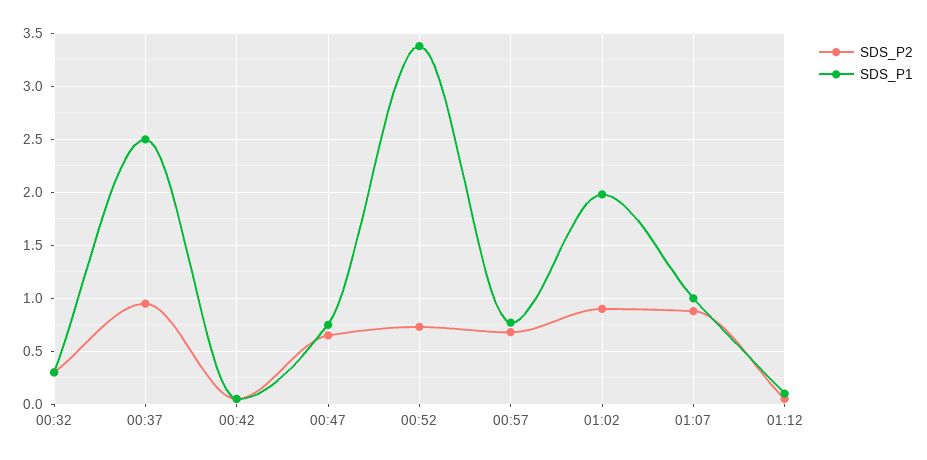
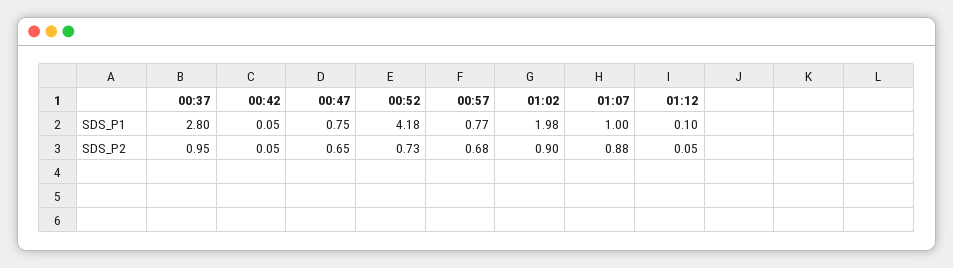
SDS_P2, 00:32: 0.3 -> none
SDS_P1, 00:32: 0.3 -> none
SDS_P1, 00:37: 2.5 -> 2.8
SDS_P1, 00:52: 3.4 -> 4.18

